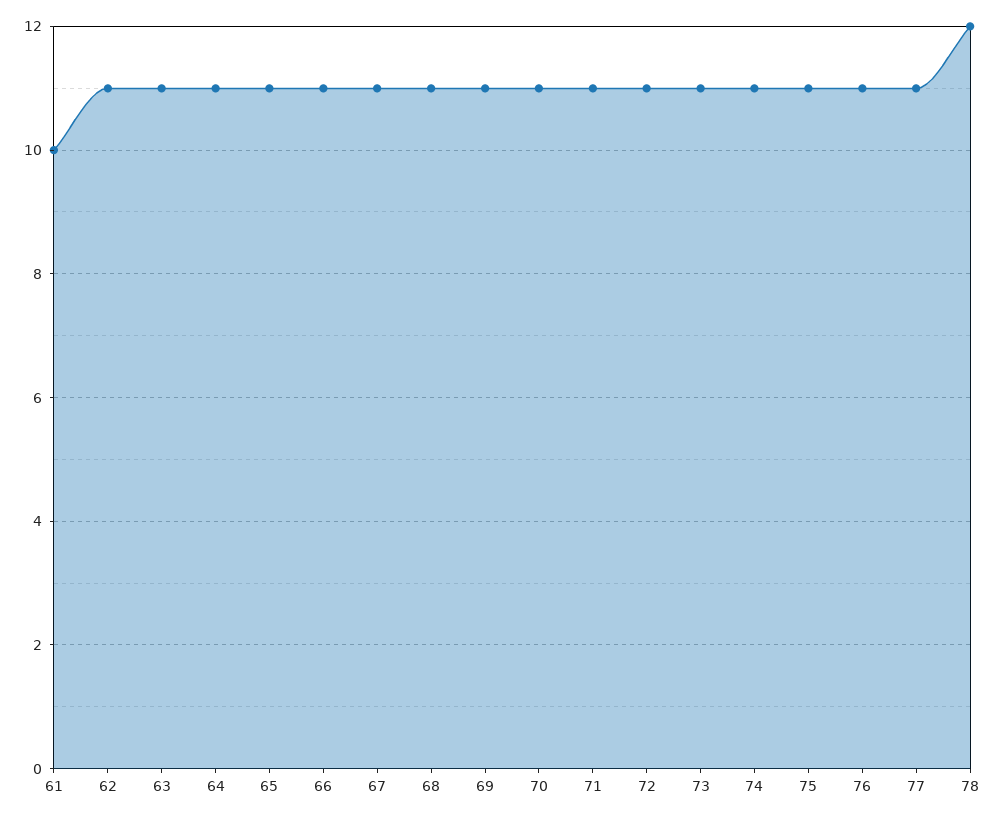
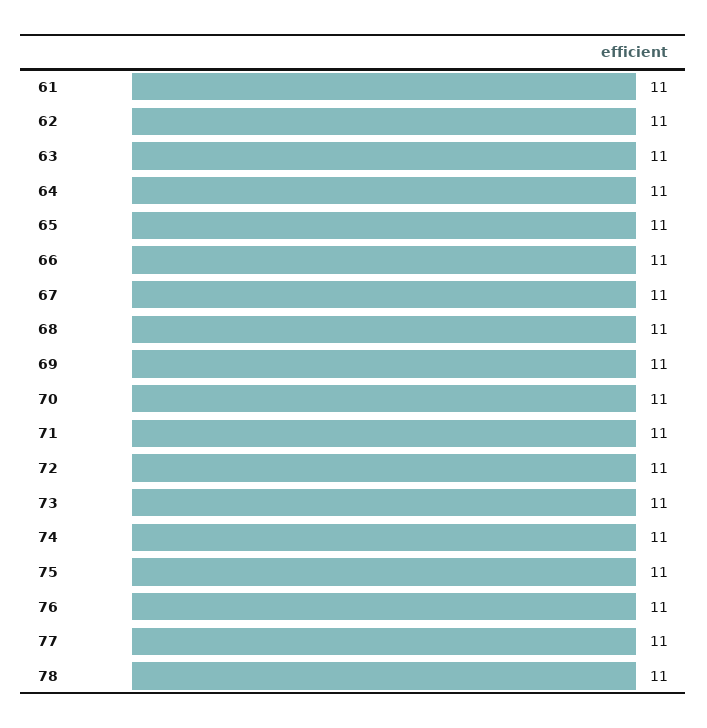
61: 10 -> 11
78: 12 -> 11

